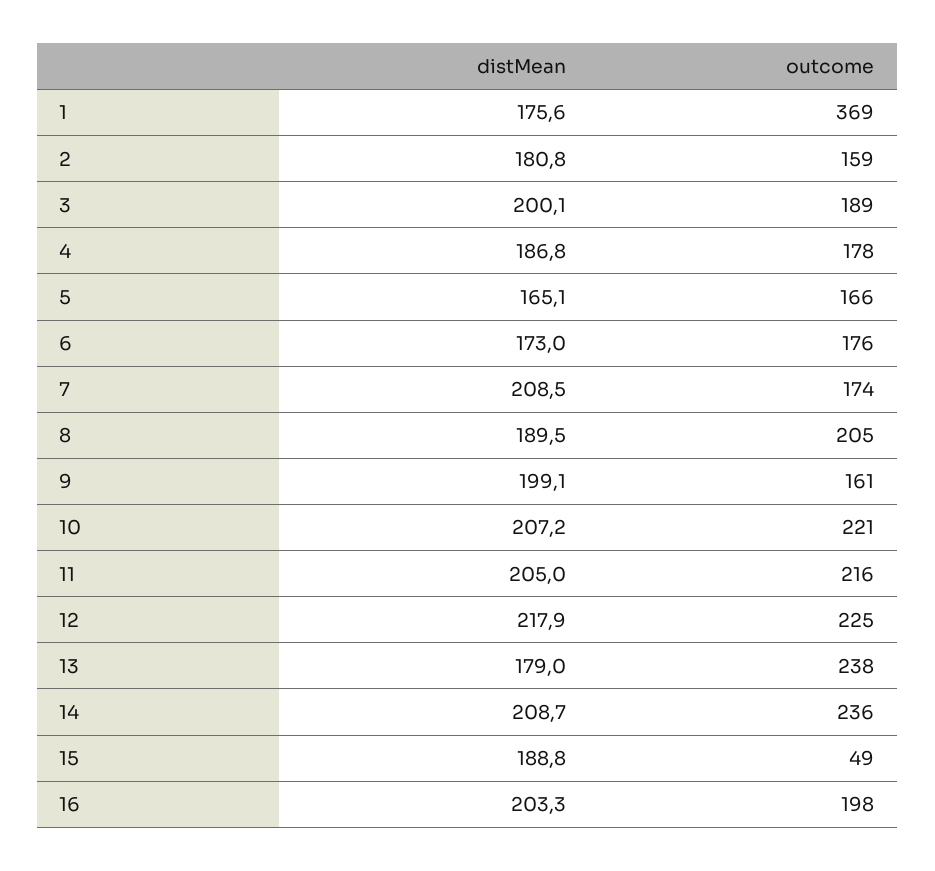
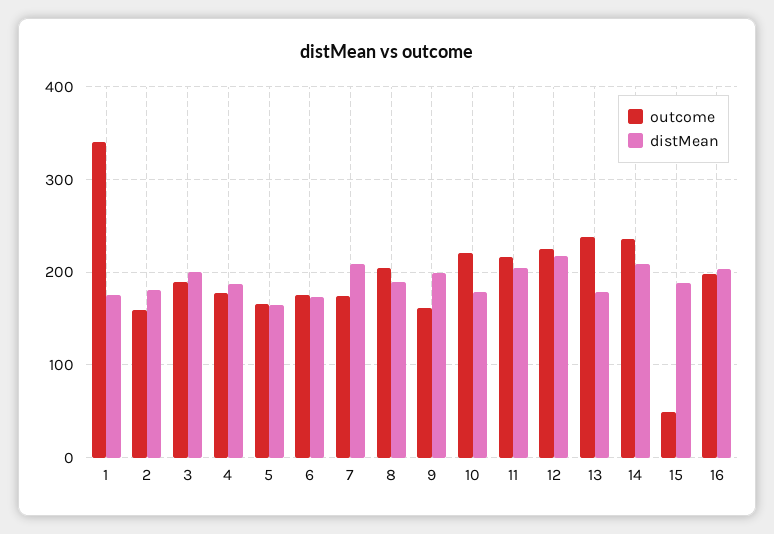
outcome, 1: 369 -> 340
distMean, 10: 207.2 -> 180

